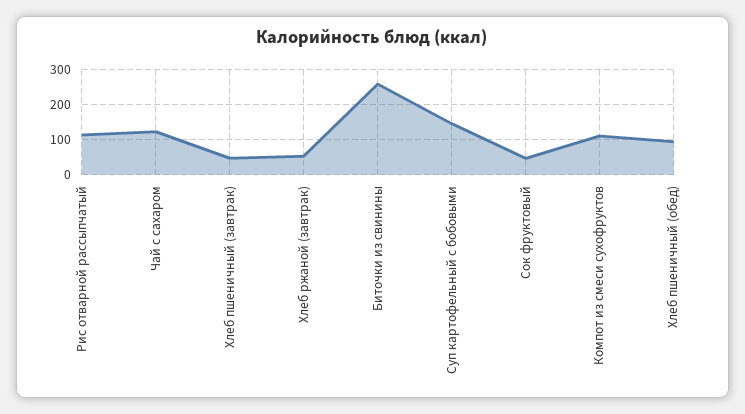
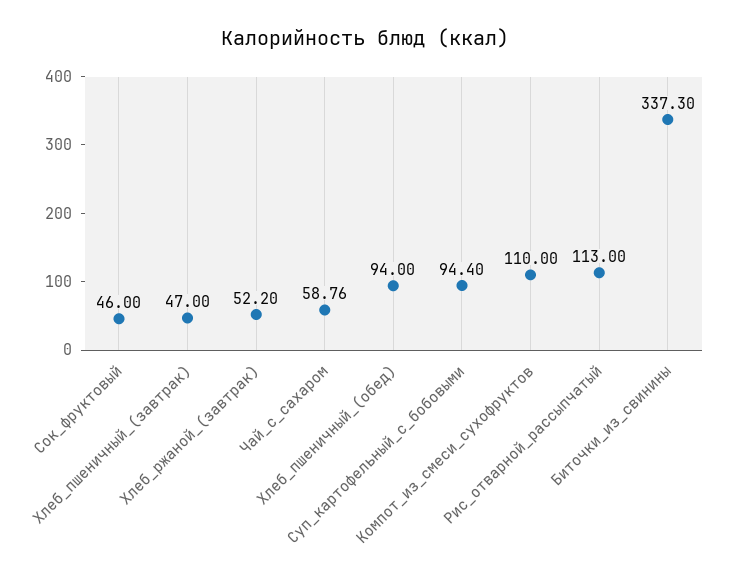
Чай с сахаром: 120 -> 58.76
Биточки из свинины: 260 -> 337.3
Суп картофельный с бобовыми: 140 -> 94.4

